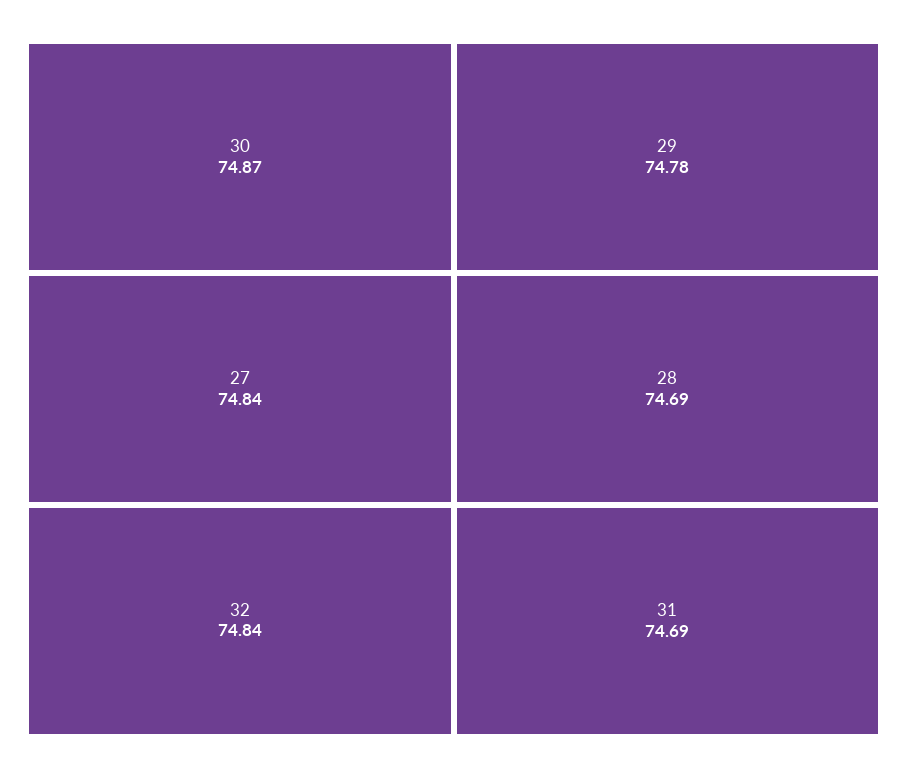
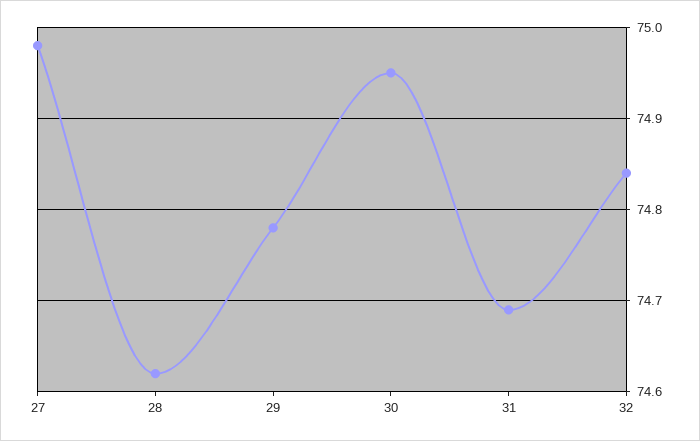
30: 74.87 -> 74.95
27: 74.84 -> 74.98
28: 74.69 -> 74.62

